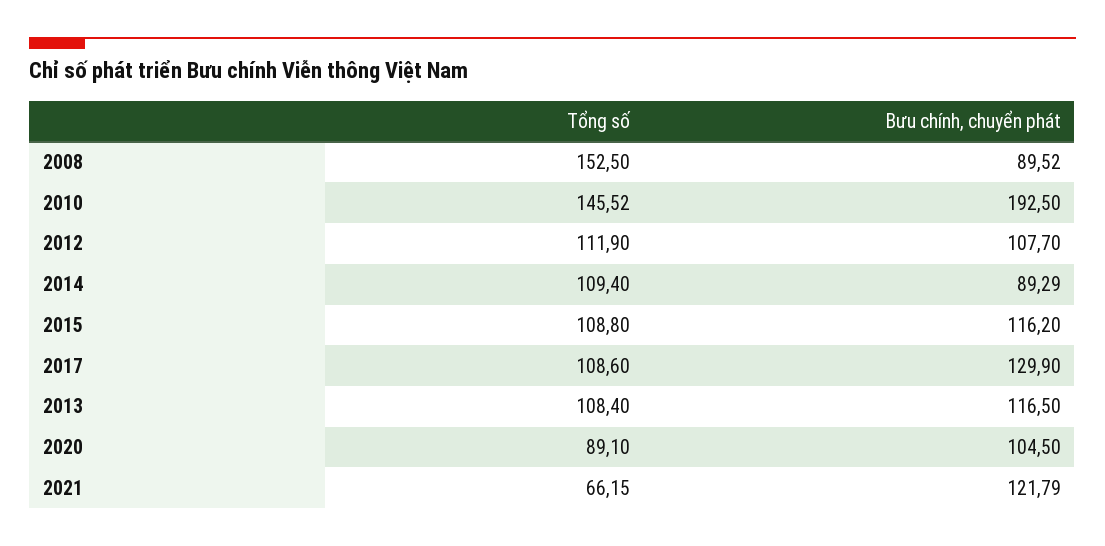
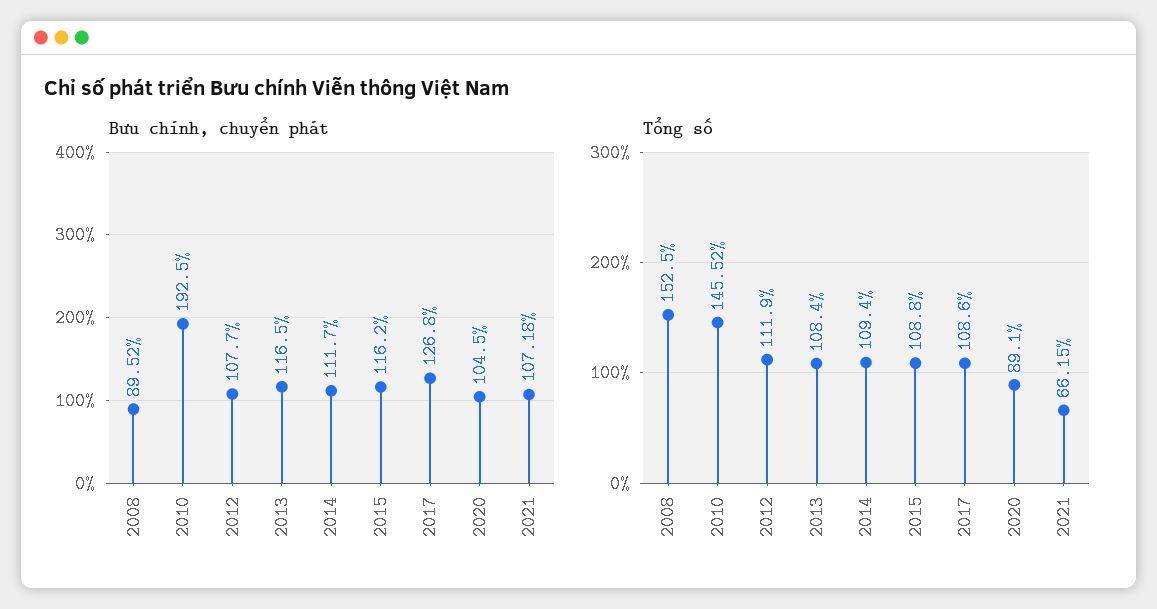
Bưu chính, chuyển phát, 2014: 89.29 -> 111.7
Bưu chính, chuyển phát, 2017: 129.9 -> 126.8
Bưu chính, chuyển phát, 2021: 121.79 -> 107.18

